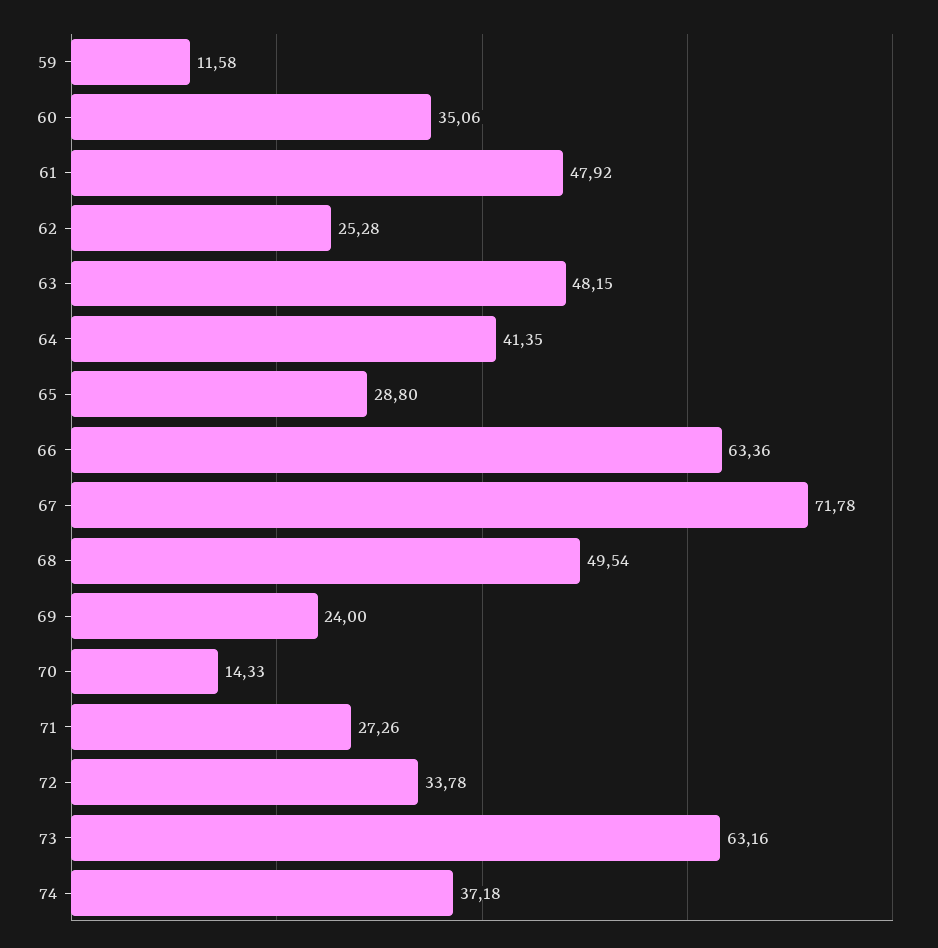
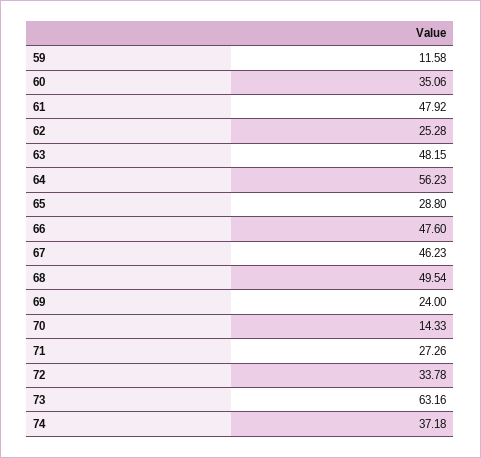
64: 41.35 -> 56.23
66: 63.36 -> 47.6
67: 71.78 -> 46.23

